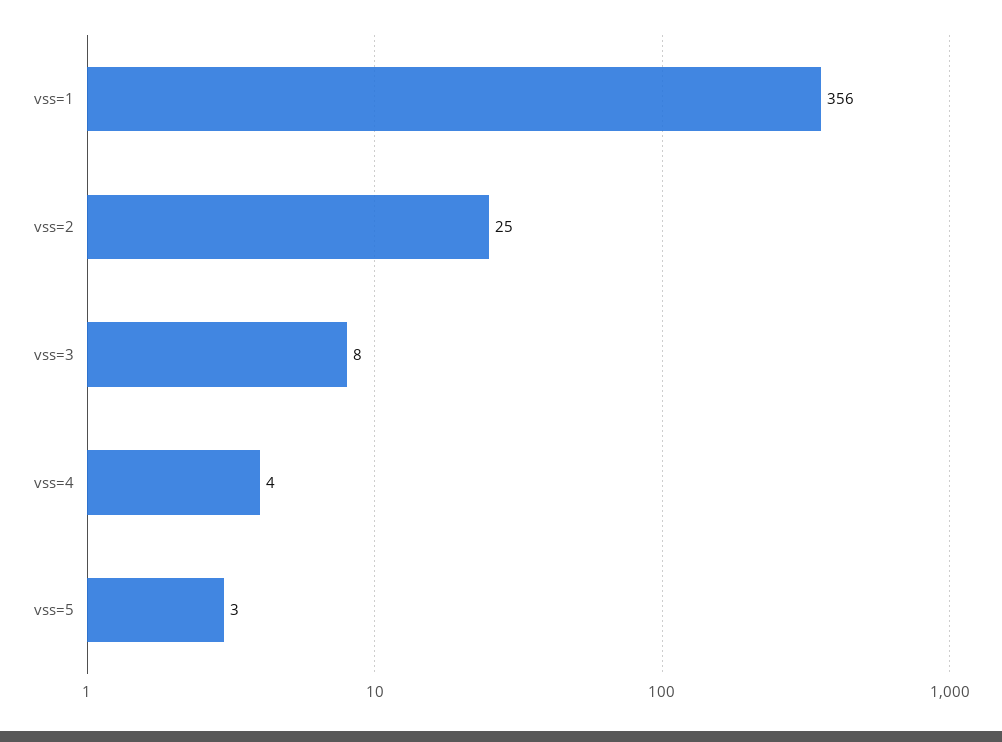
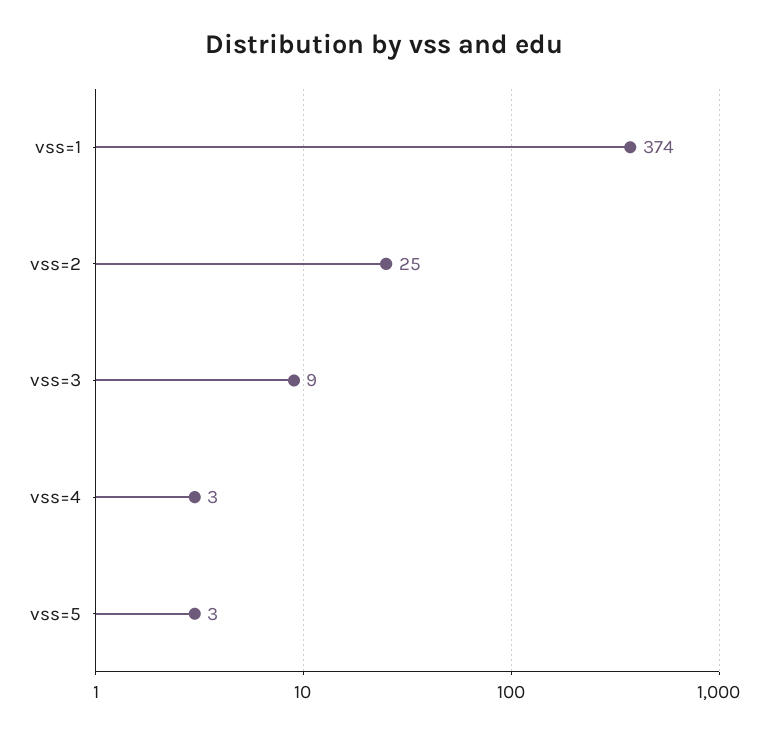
vss=1: 356 -> 374
vss=3: 8 -> 9
vss=4: 4 -> 3

